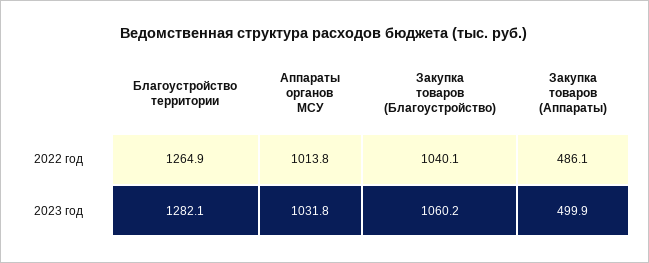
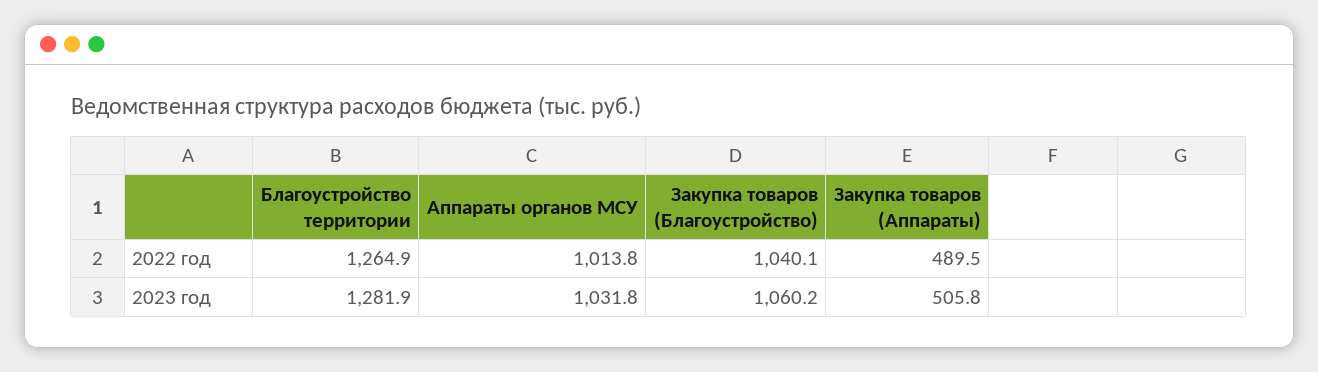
Закупка товаров (Аппараты), 2022 год: 486.1 -> 489.5
Благоустройство территории, 2023 год: 1282.1 -> 1281.9
Закупка товаров (Аппараты), 2023 год: 499.9 -> 505.8

